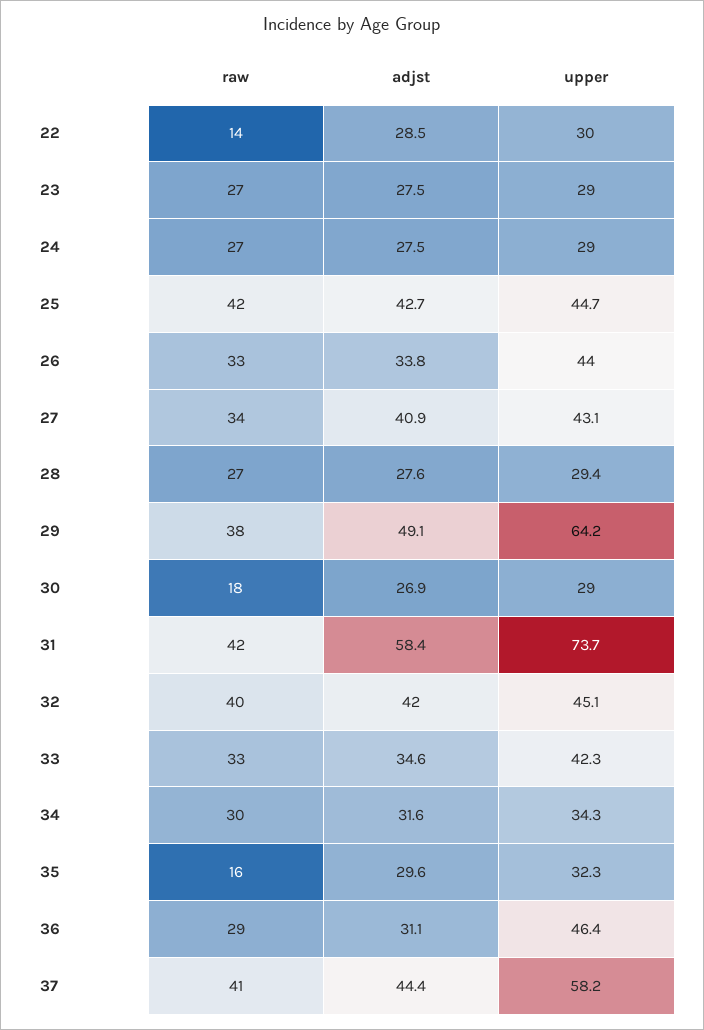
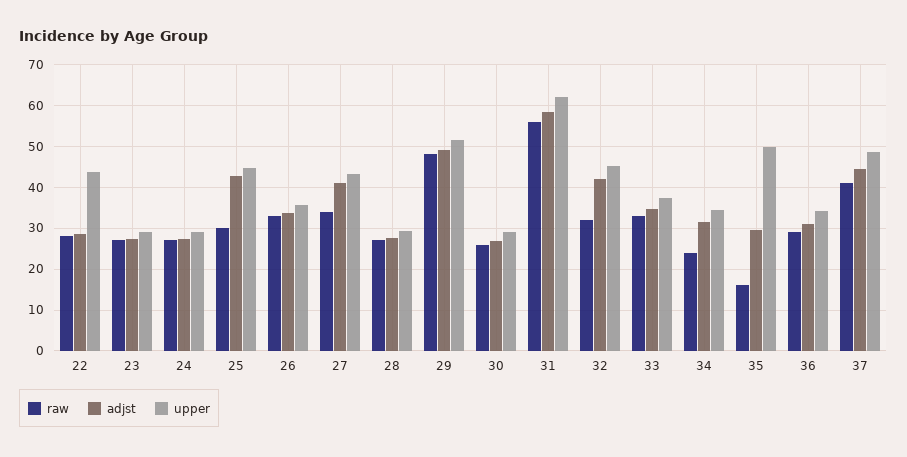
raw, 22: 14 -> 28
upper, 22: 30 -> 44
raw, 25: 42 -> 30
upper, 26: 44 -> 36
raw, 29: 38 -> 48
upper, 29: 64.2 -> 52
raw, 30: 18 -> 26
raw, 31: 42 -> 56
upper, 31: 73.7 -> 62
raw, 32: 40 -> 32
upper, 33: 42.3 -> 38
raw, 34: 30 -> 24
upper, 35: 32.3 -> 50
upper, 36: 46.4 -> 34
upper, 37: 58.2 -> 48

